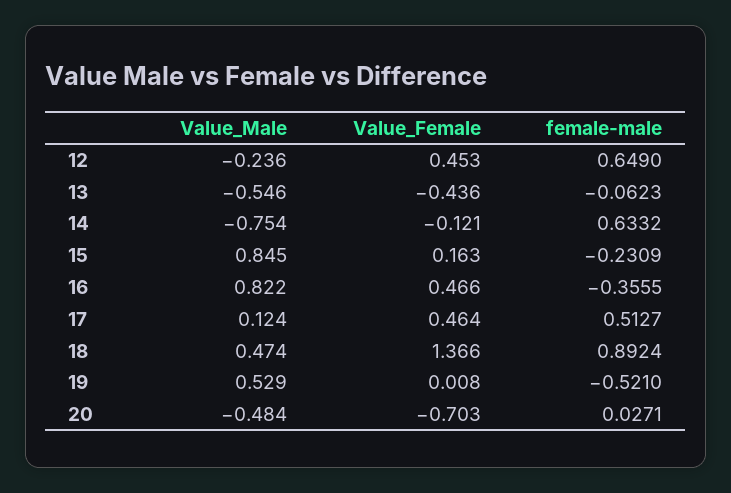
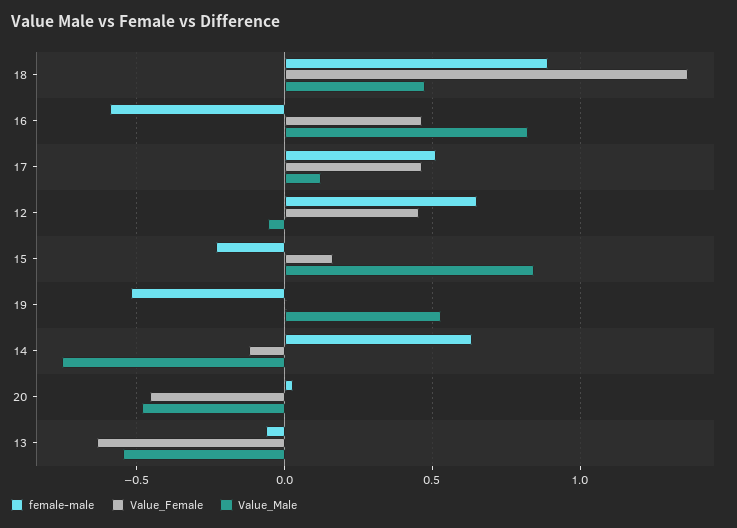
Value_Male, 12: -0.236 -> -0.05
Value_Female, 13: -0.436 -> -0.65
female-male, 16: -0.3555 -> -0.6
Value_Female, 20: -0.703 -> -0.45

